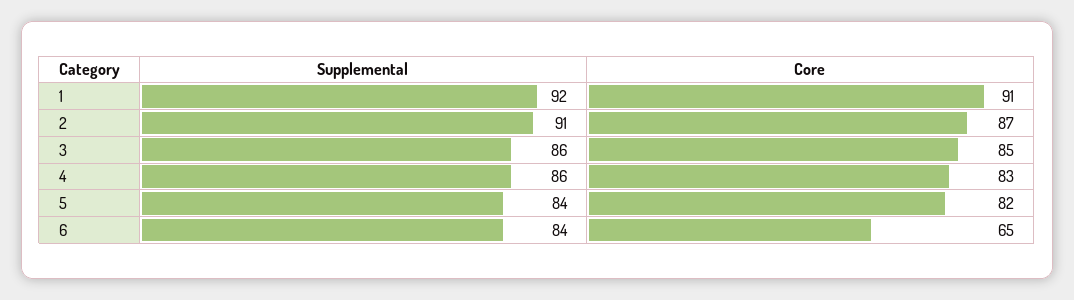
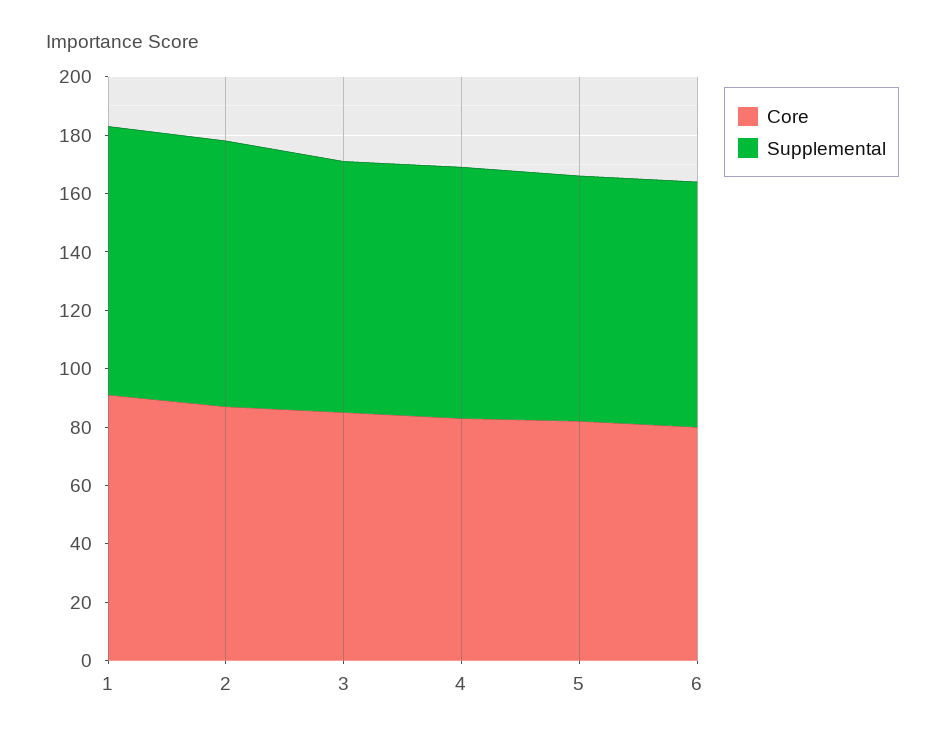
Core, 6: 65 -> 80

